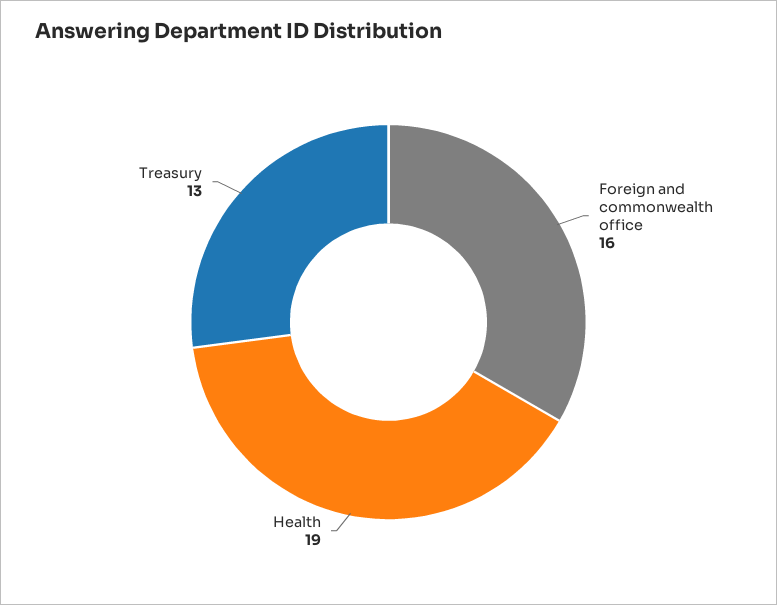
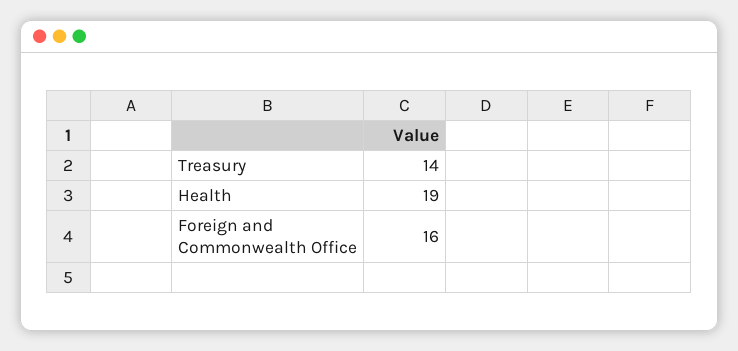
Treasury: 13 -> 14

